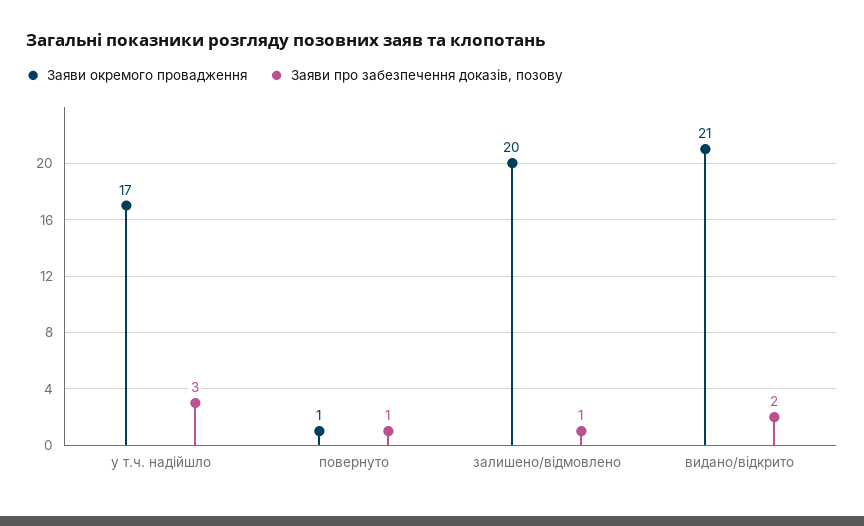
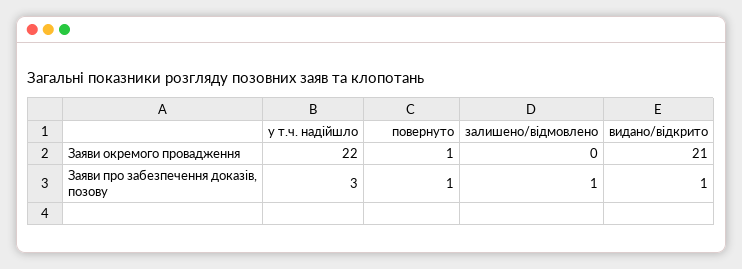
Заяви окремого провадження, у т.ч. надійшло: 17 -> 22
Заяви окремого провадження, залишено/відмовлено: 20 -> 0
Заяви про забезпечення доказів, позову, видано/відкрито: 2 -> 1

